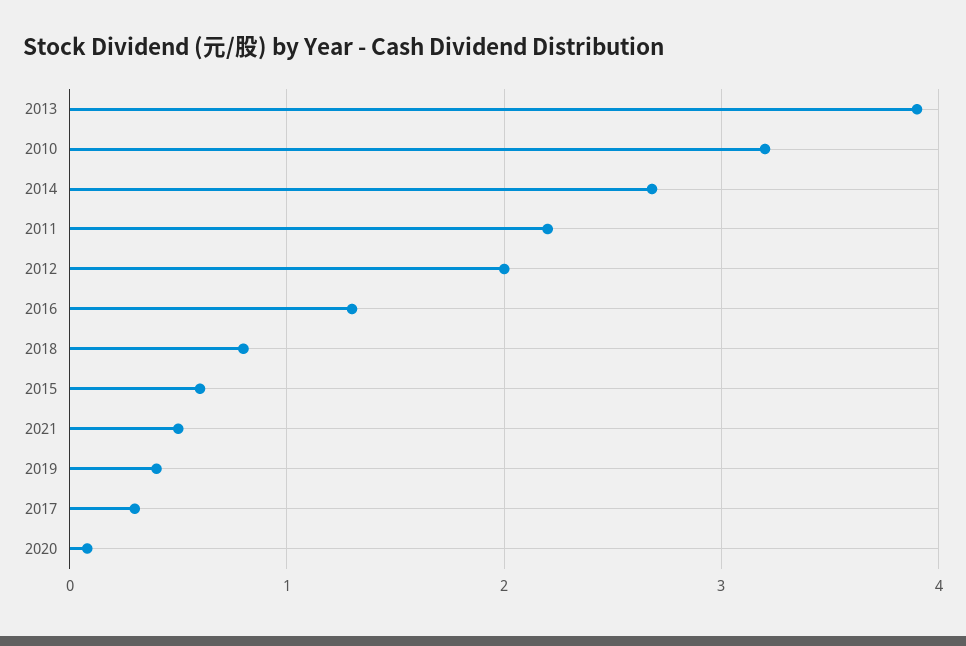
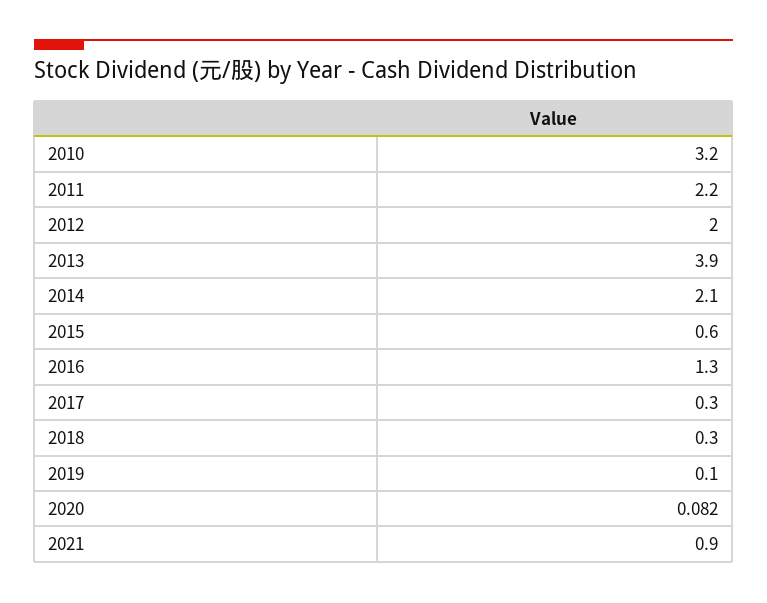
2014: 2.7 -> 2.1
2018: 0.8 -> 0.3
2021: 0.5 -> 0.9
2019: 0.4 -> 0.1

